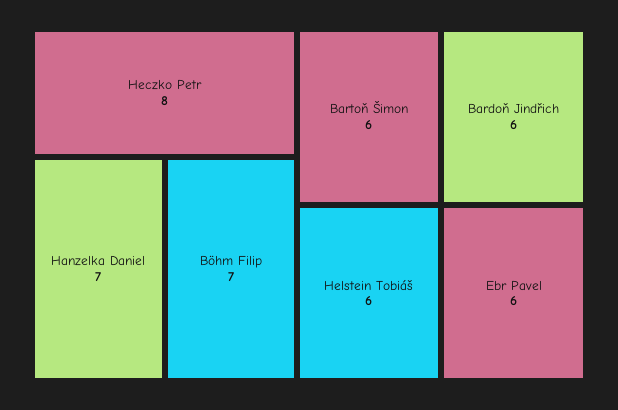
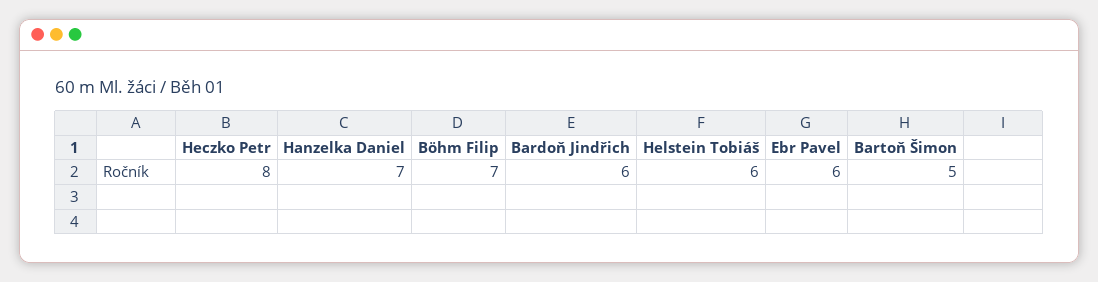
Bartoň Šimon: 6 -> 5

